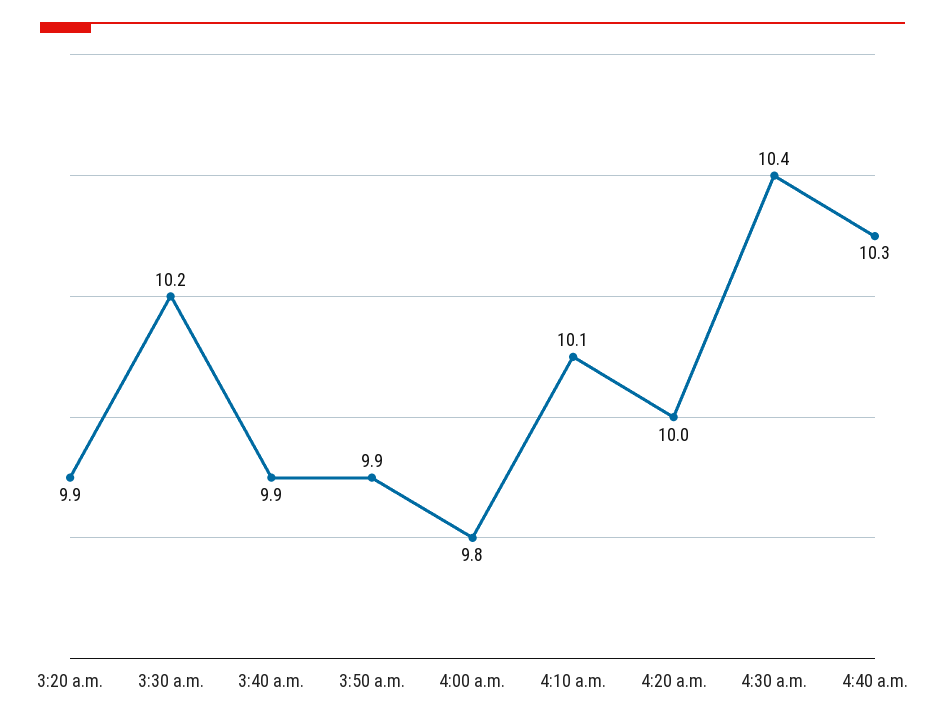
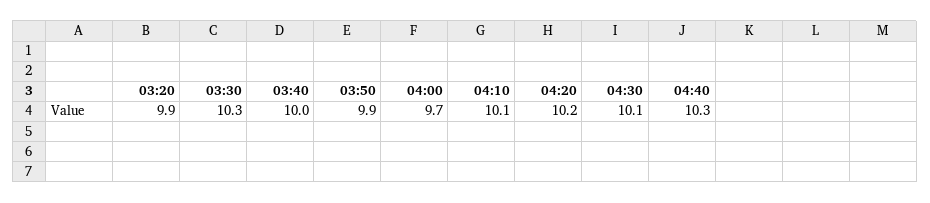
3:30 a.m.: 10.2 -> 10.3
3:40 a.m.: 9.9 -> 10
4:00 a.m.: 9.8 -> 9.7
4:20 a.m.: 10 -> 10.2
4:30 a.m.: 10.4 -> 10.1

